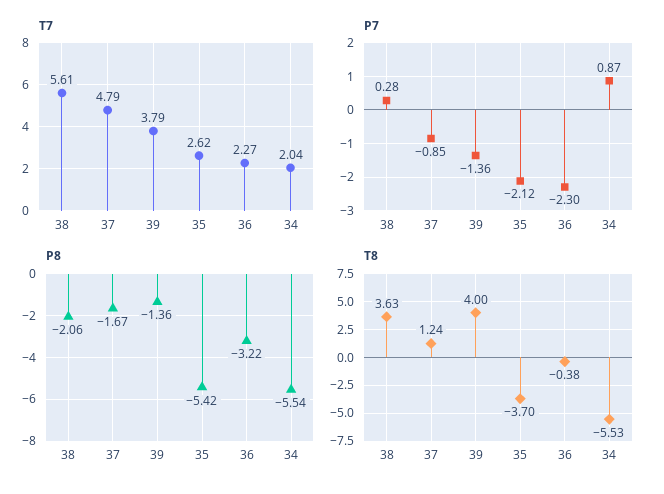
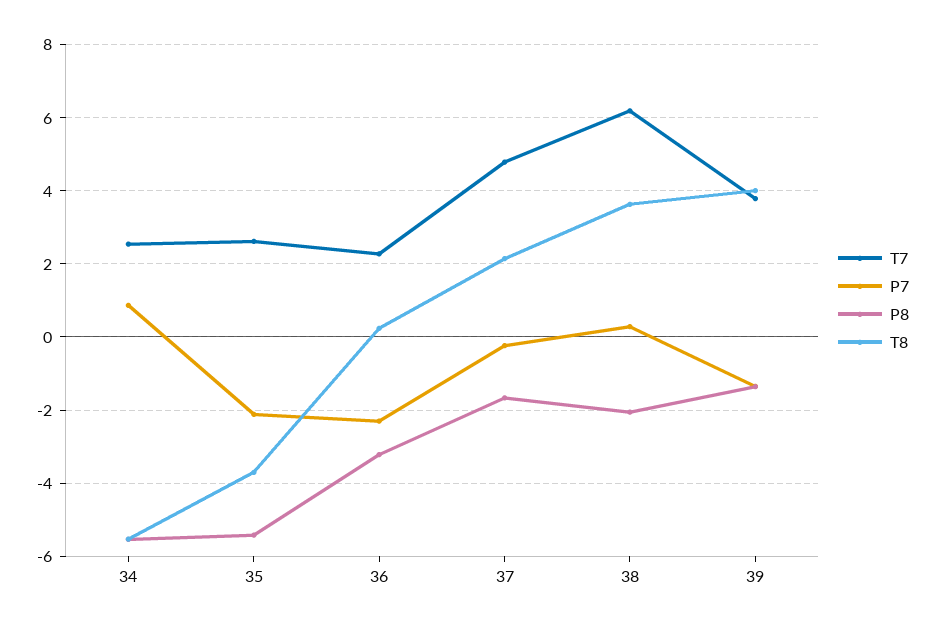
T7, 38: 5.61 -> 6.2
T7, 34: 2.04 -> 2.6
P7, 37: -0.85 -> -0.2
T8, 37: 1.24 -> 2.2
T8, 36: -0.38 -> 0.2

